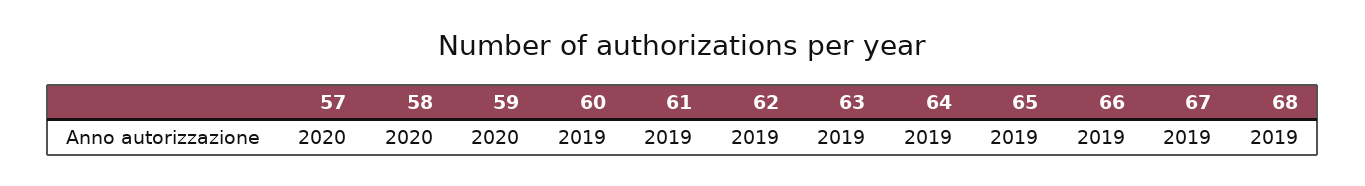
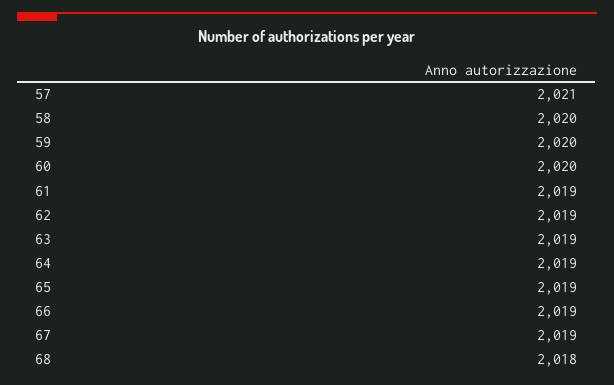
57: 2020 -> 2021
60: 2019 -> 2020
68: 2019 -> 2018

